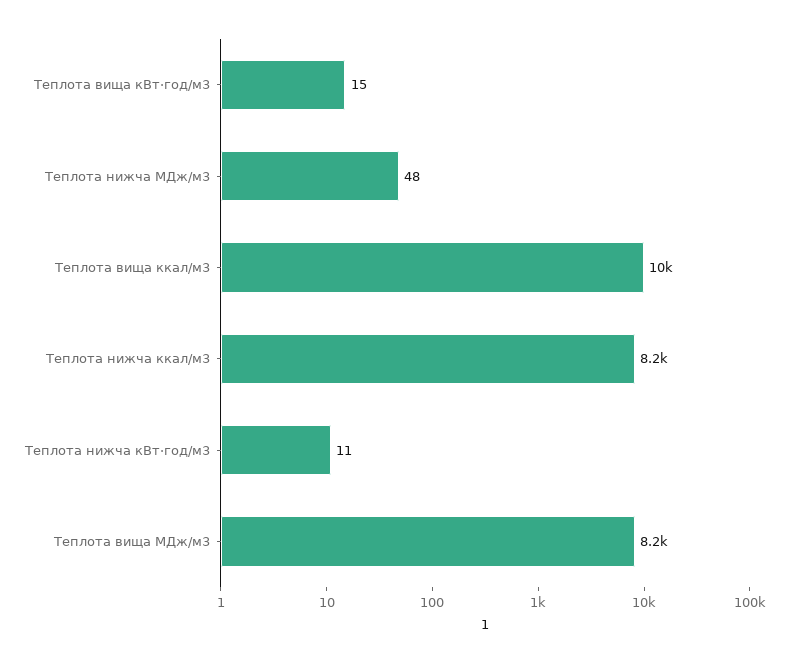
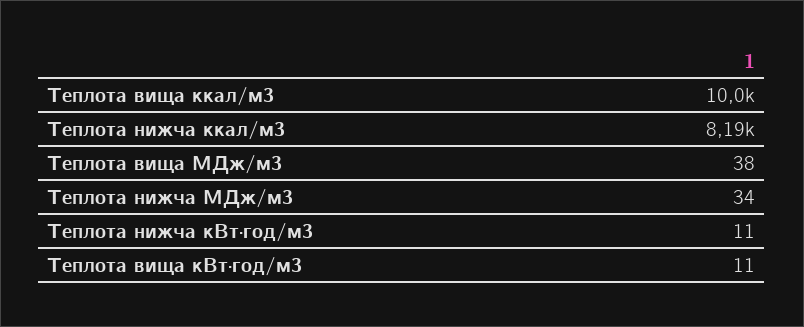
Теплота вища кВт·год/м3: 15 -> 11
Теплота нижча МДж/м3: 48 -> 34
Теплота вища МДж/м3: 8200 -> 38

